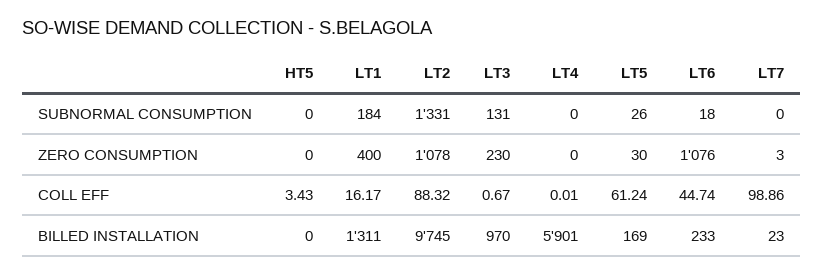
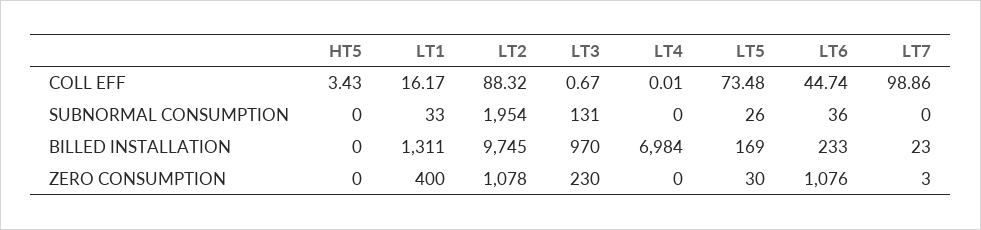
LT1, SUBNORMAL CONSUMPTION: 184 -> 33
LT2, SUBNORMAL CONSUMPTION: 1331 -> 1954
LT6, SUBNORMAL CONSUMPTION: 18 -> 36
LT5, COLL EFF: 61.24 -> 73.48
LT4, BILLED INSTALLATION: 5901 -> 6984

